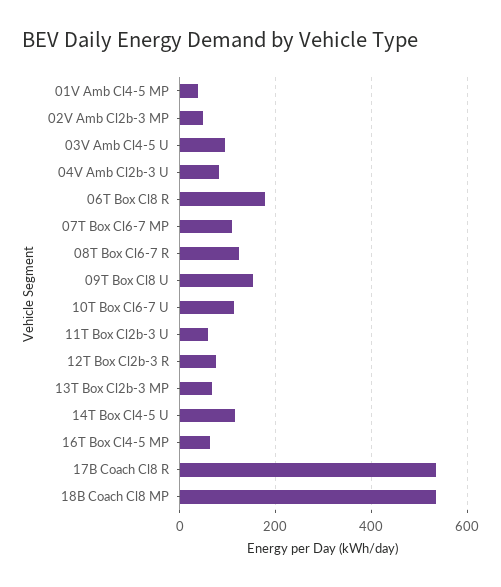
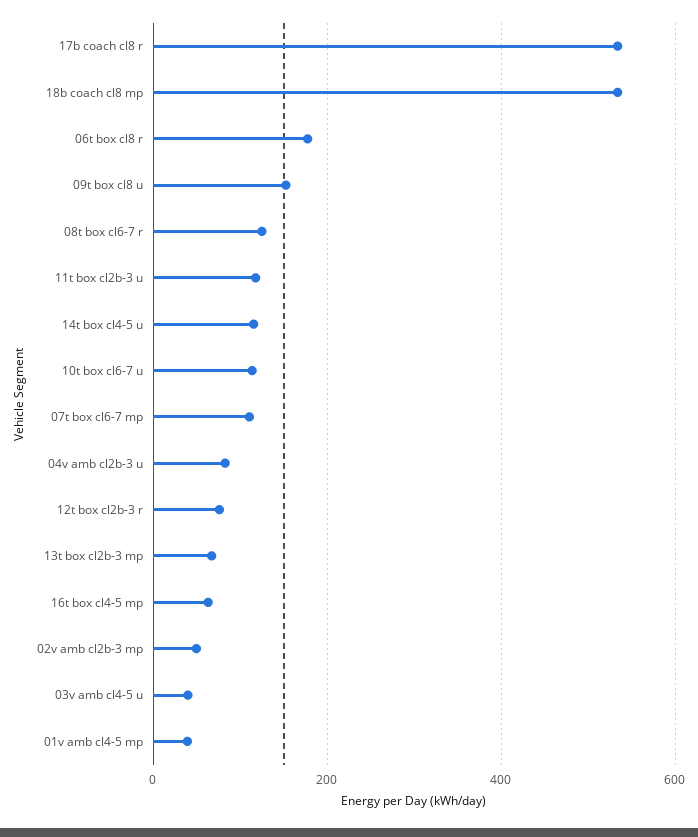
03V Amb Cl4-5 U: 100 -> 40
11T Box Cl2b-3 U: 60 -> 120

